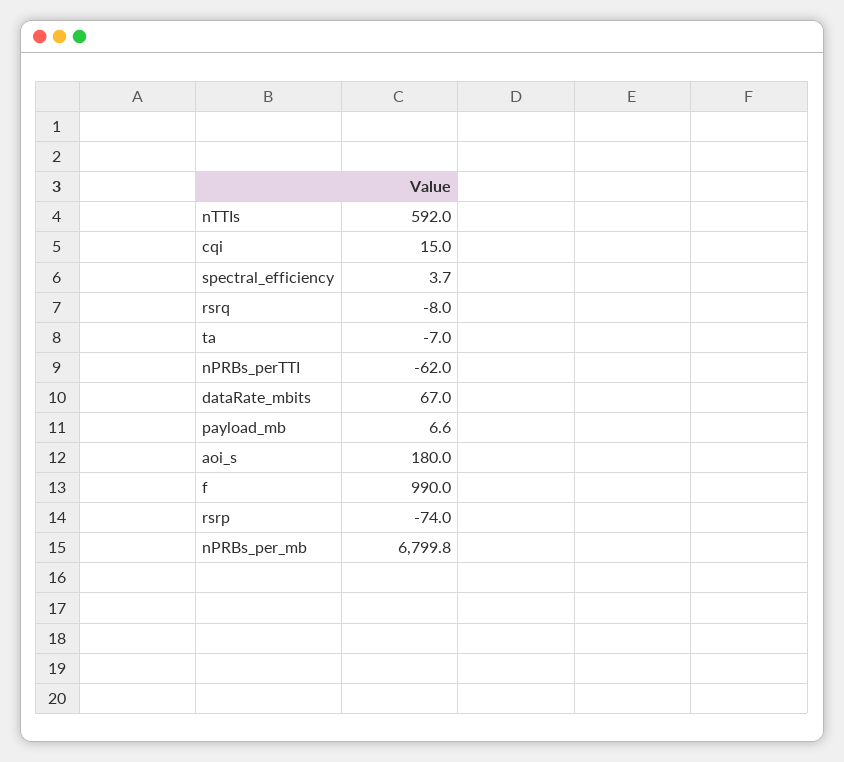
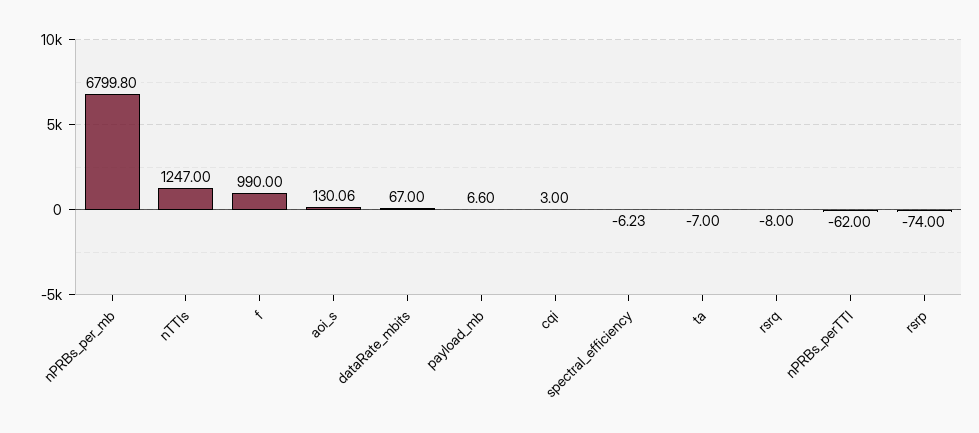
nTTIs: 592 -> 1247
cqi: 15 -> 3
spectral_efficiency: 3.7 -> -6.23
aoi_s: 180 -> 130.06

